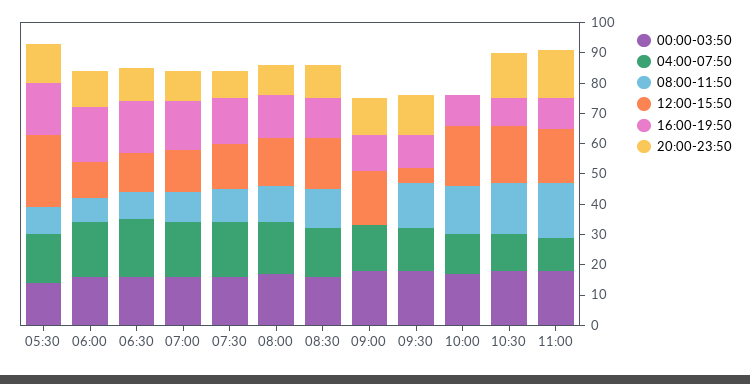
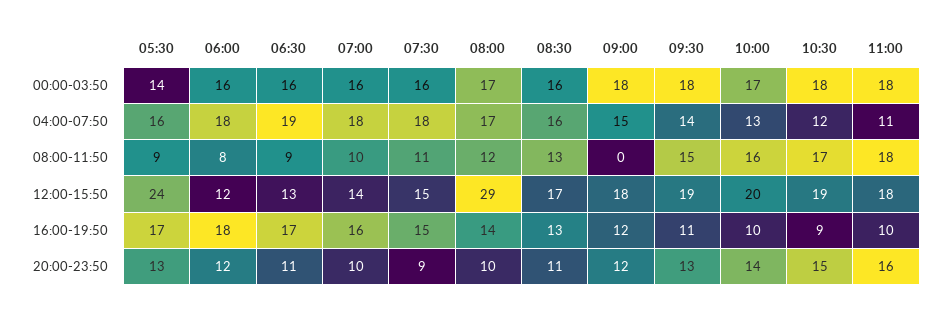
12:00-15:50, 08:00: 15 -> 29
12:00-15:50, 09:30: 5 -> 19
20:00-23:50, 10:00: 0 -> 14

